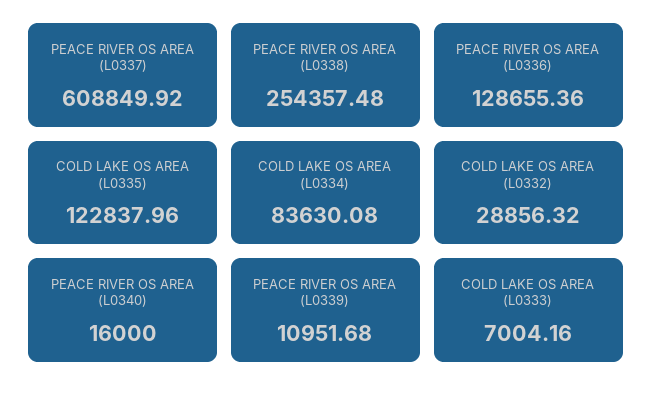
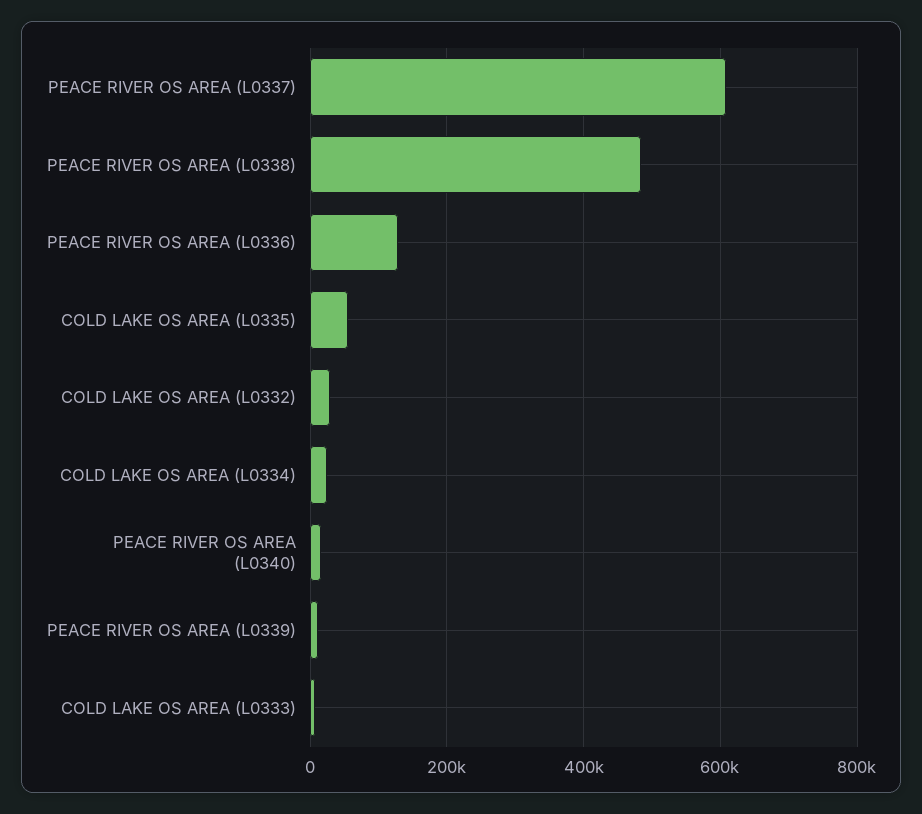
PEACE RIVER OS AREA (L0338): 254357.48 -> 480000
COLD LAKE OS AREA (L0335): 122837.96 -> 60000
COLD LAKE OS AREA (L0334): 83630.08 -> 20000

